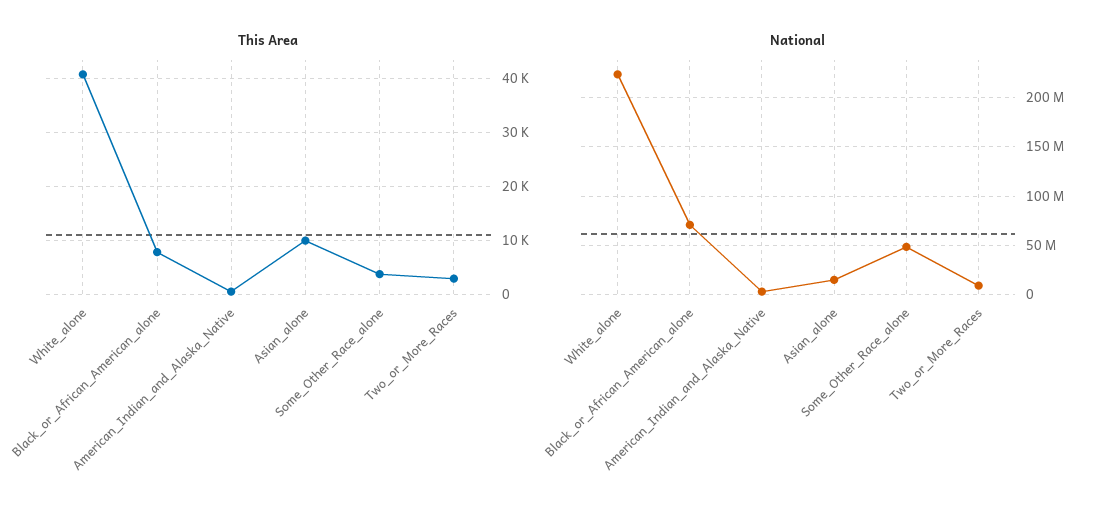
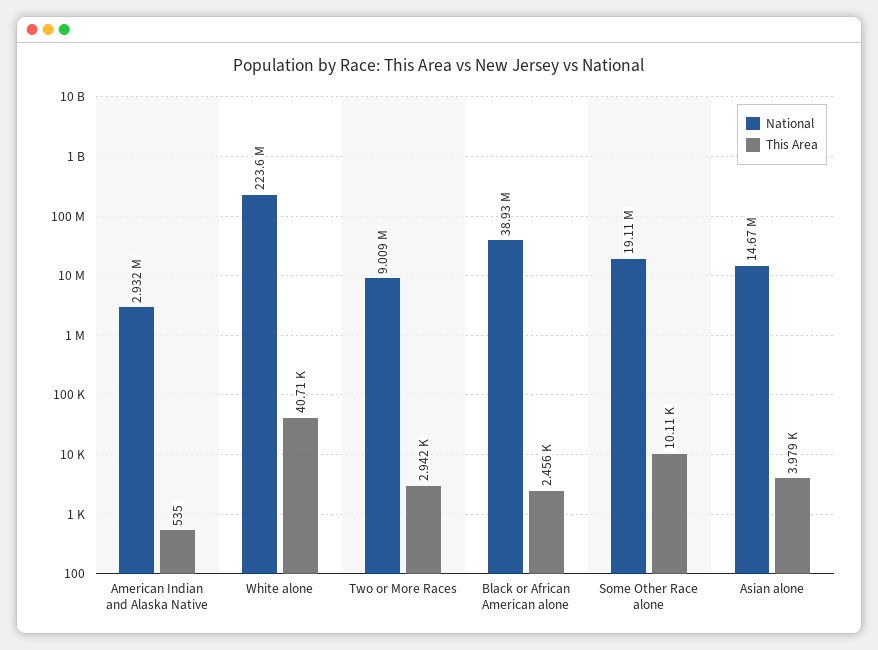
This Area, Black_or_African_American_alone: 8000 -> 2456
This Area, Asian_alone: 10000 -> 3979
This Area, Some_Other_Race_alone: 4000 -> 10110
National, Black_or_African_American_alone: 70000000 -> 38930000
National, Some_Other_Race_alone: 50000000 -> 19110000

